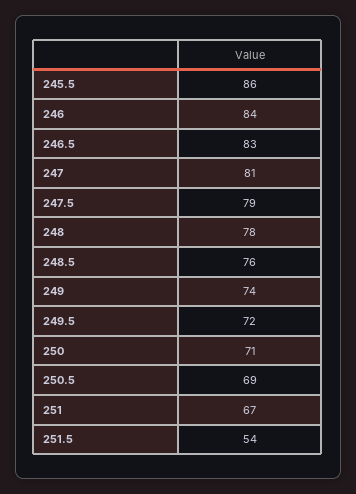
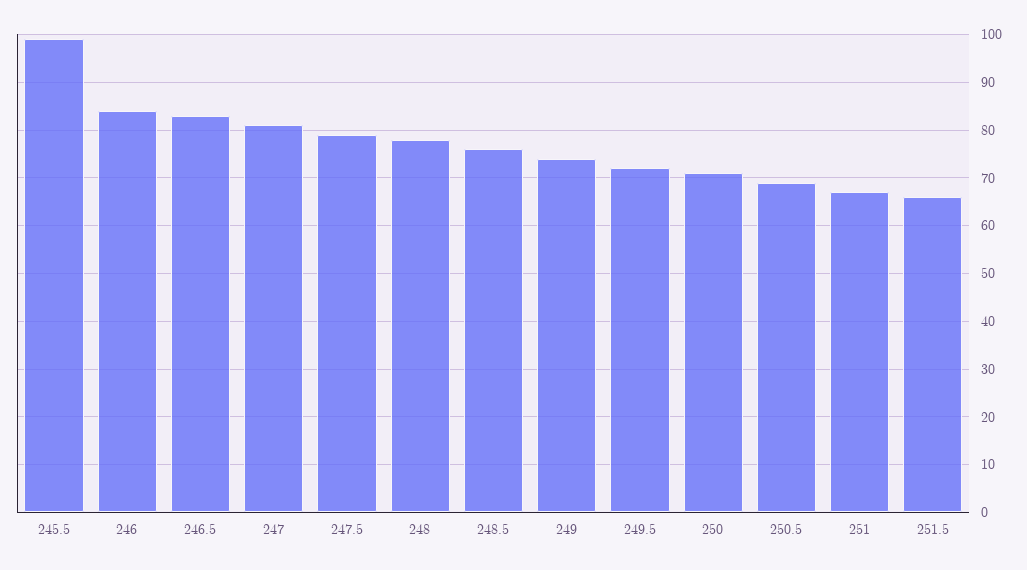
245.5: 86 -> 100
251.5: 54 -> 65

